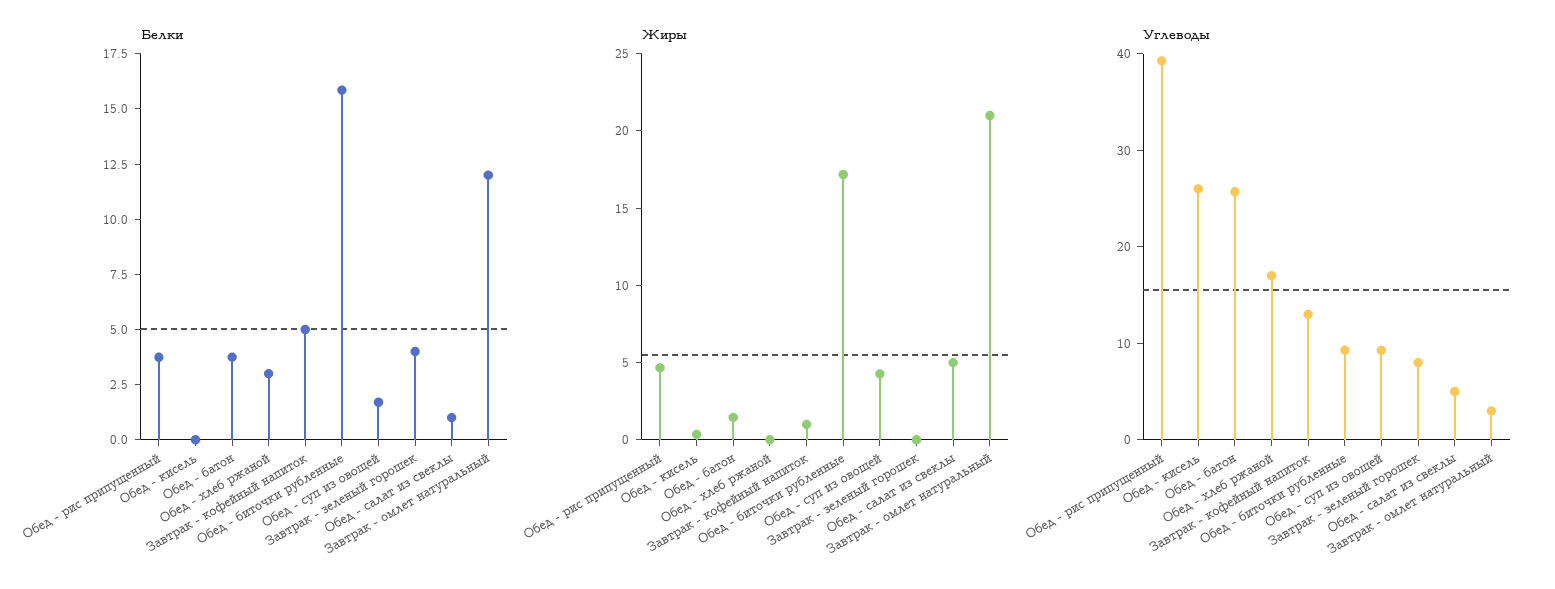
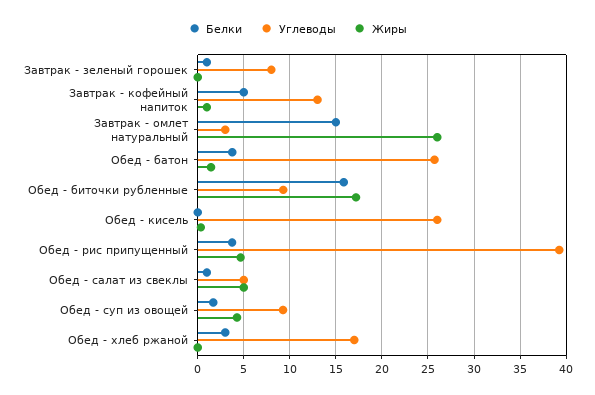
Белки, Завтрак - зеленый горошек: 4 -> 1
Белки, Завтрак - омлет натуральный: 12 -> 15
Жиры, Завтрак - омлет натуральный: 21 -> 26

